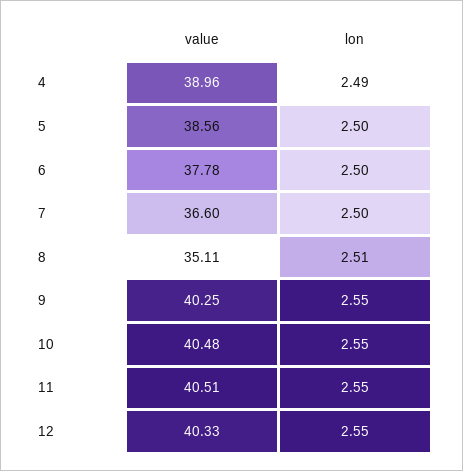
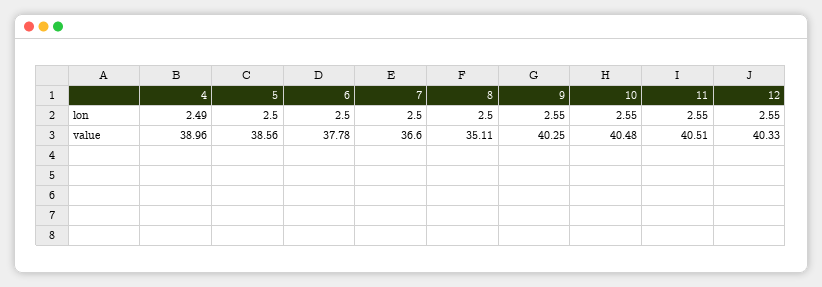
lon, 8: 2.51 -> 2.5

